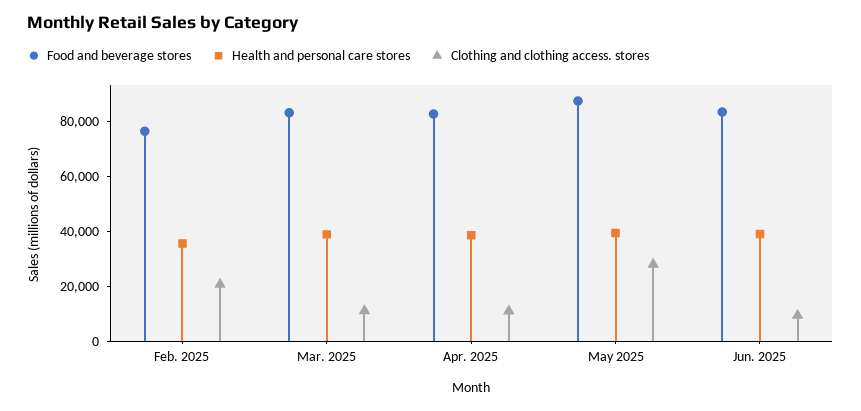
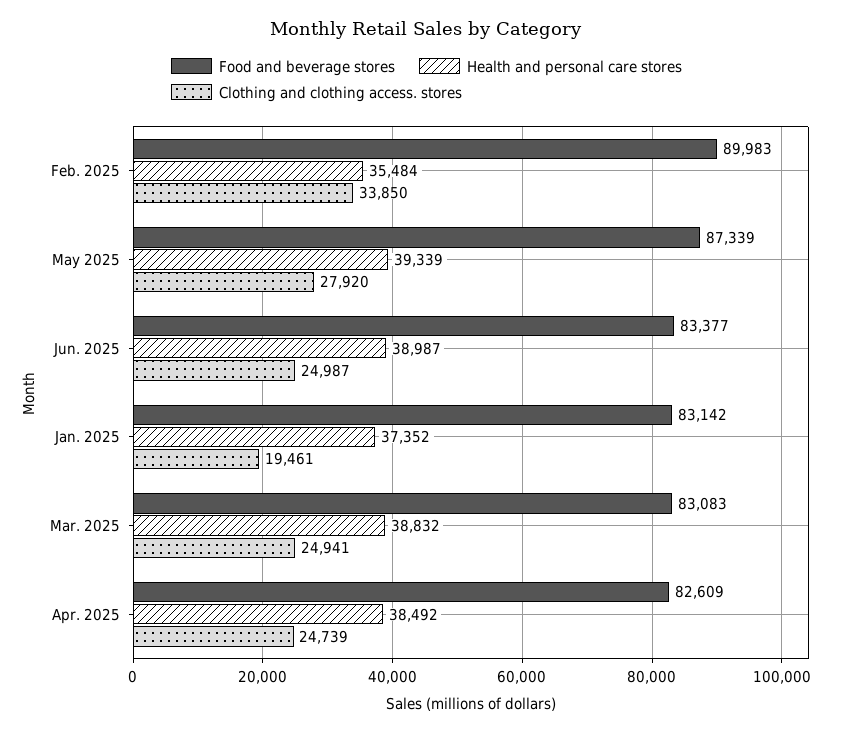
Food and beverage stores, Feb. 2025: 75000 -> 89983
Clothing and clothing access. stores, Feb. 2025: 20000 -> 33850
Clothing and clothing access. stores, Mar. 2025: 10000 -> 24941
Clothing and clothing access. stores, Apr. 2025: 10000 -> 24739
Clothing and clothing access. stores, Jun. 2025: 10000 -> 24987
Food and beverage stores, Jan. 2025: none -> 83142
Health and personal care stores, Jan. 2025: none -> 37352
Clothing and clothing access. stores, Jan. 2025: none -> 19461

